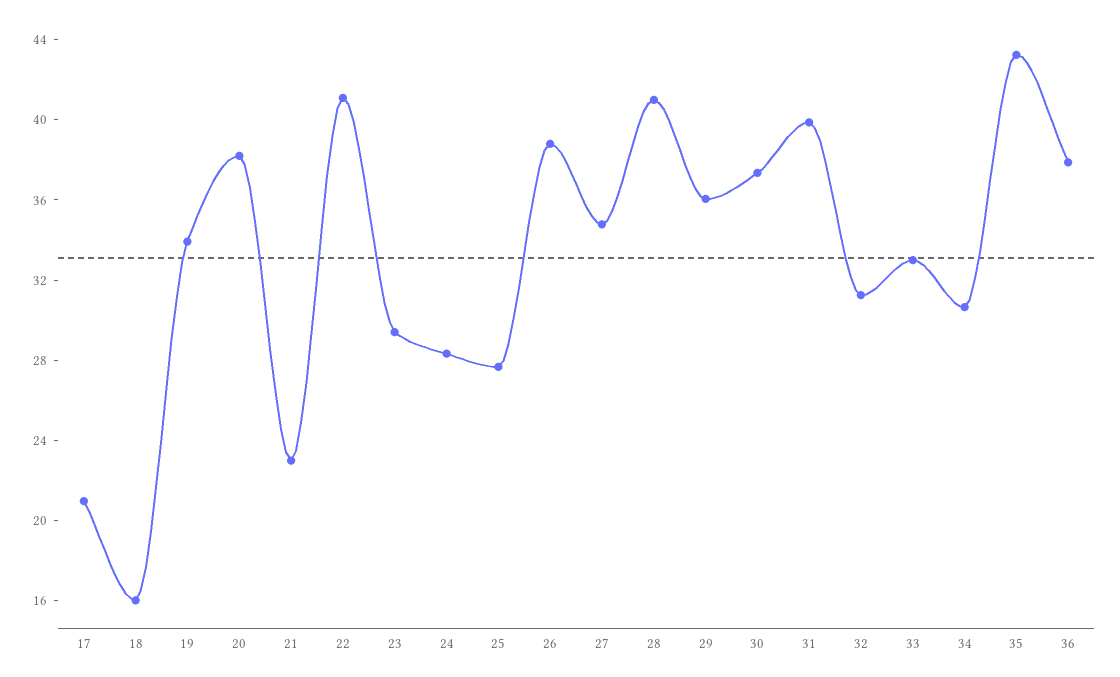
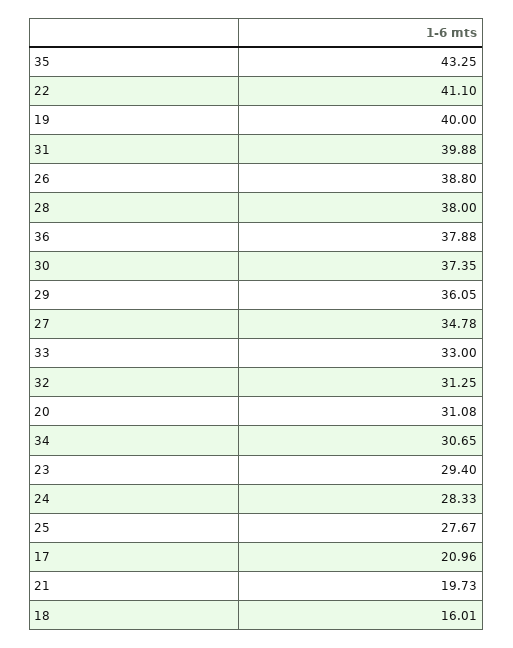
19: 34 -> 40
20: 38 -> 31.08
21: 23 -> 19.73
28: 41 -> 38

